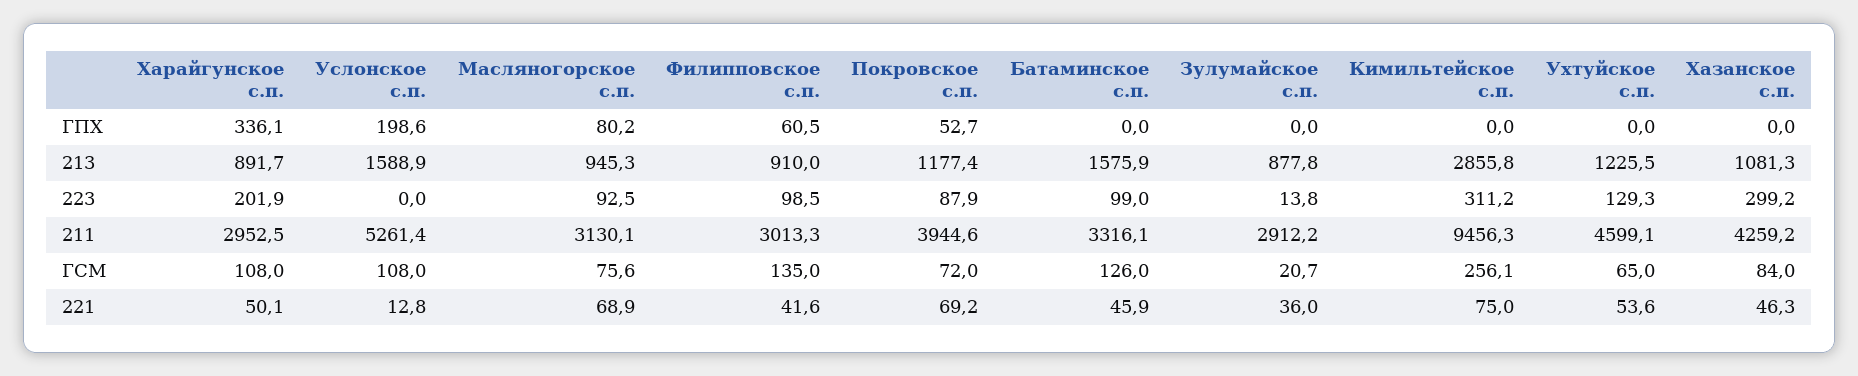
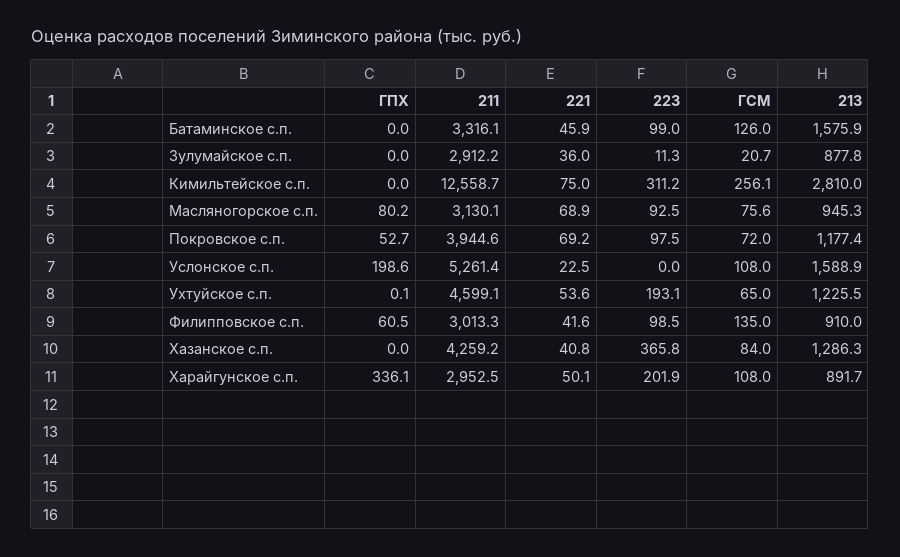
Ухтуйское с.п., ГПХ: 0 -> 0.1
Кимильтейское с.п., 213: 2855.8 -> 2810
Хазанское с.п., 213: 1081.3 -> 1286.3
Покровское с.п., 223: 87.9 -> 97.5
Зулумайское с.п., 223: 13.8 -> 11.3
Ухтуйское с.п., 223: 129.3 -> 193.1
Хазанское с.п., 223: 299.2 -> 365.8
Кимильтейское с.п., 211: 9456.3 -> 12558.7
Услонское с.п., 221: 12.8 -> 22.5
Хазанское с.п., 221: 46.3 -> 40.8

